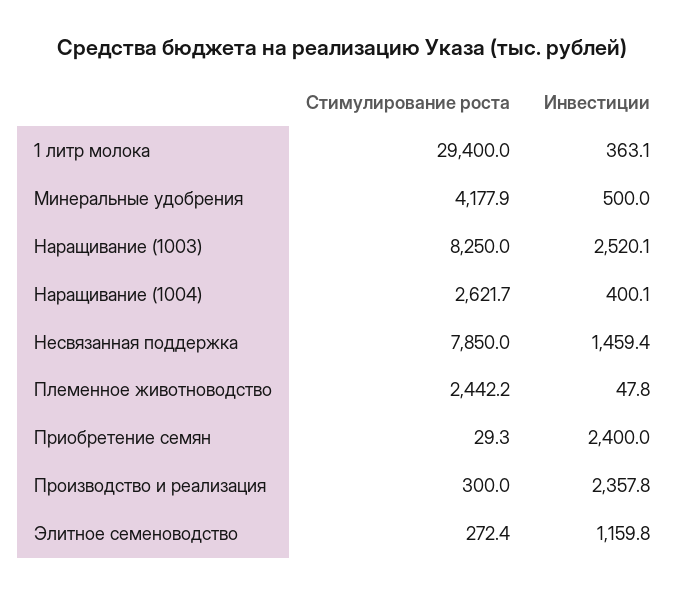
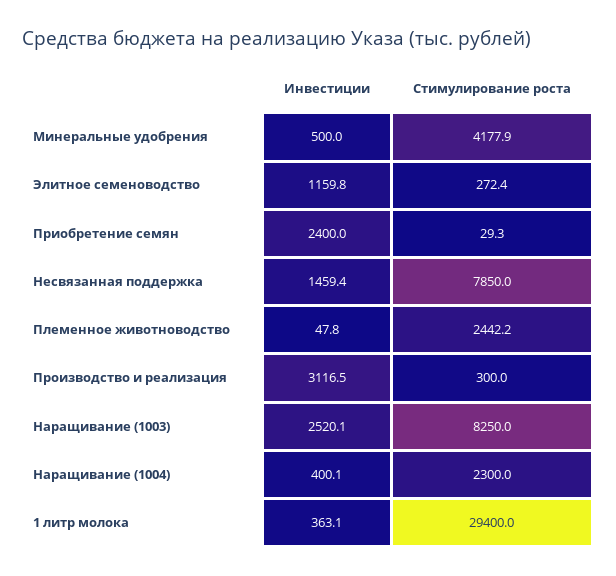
Стимулирование роста, Наращивание (1004): 2621.7 -> 2300
Инвестиции, Производство и реализация: 2357.8 -> 3116.5

